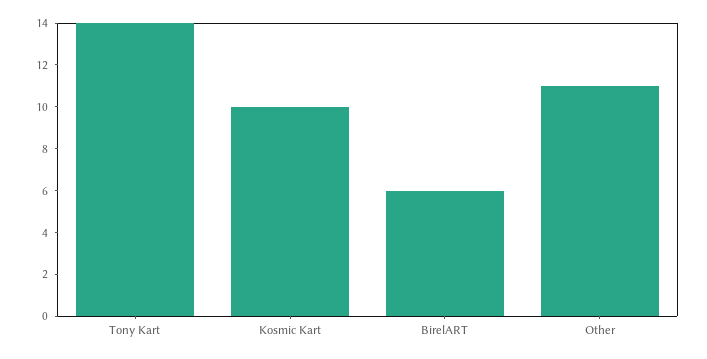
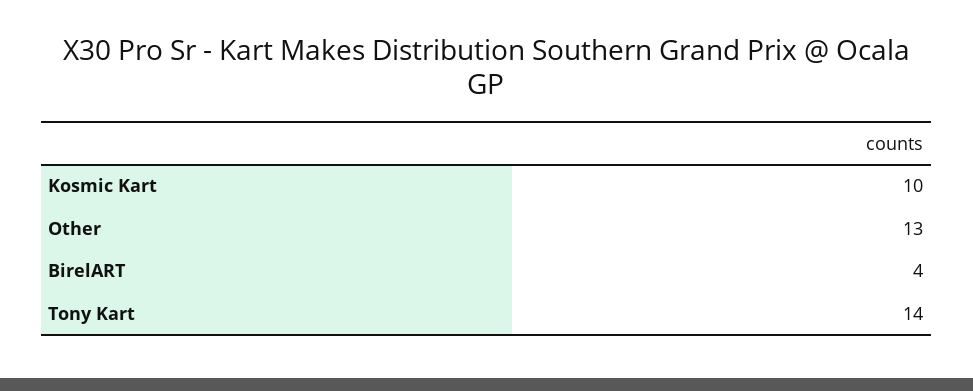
BirelART: 6 -> 4
Other: 11 -> 13

